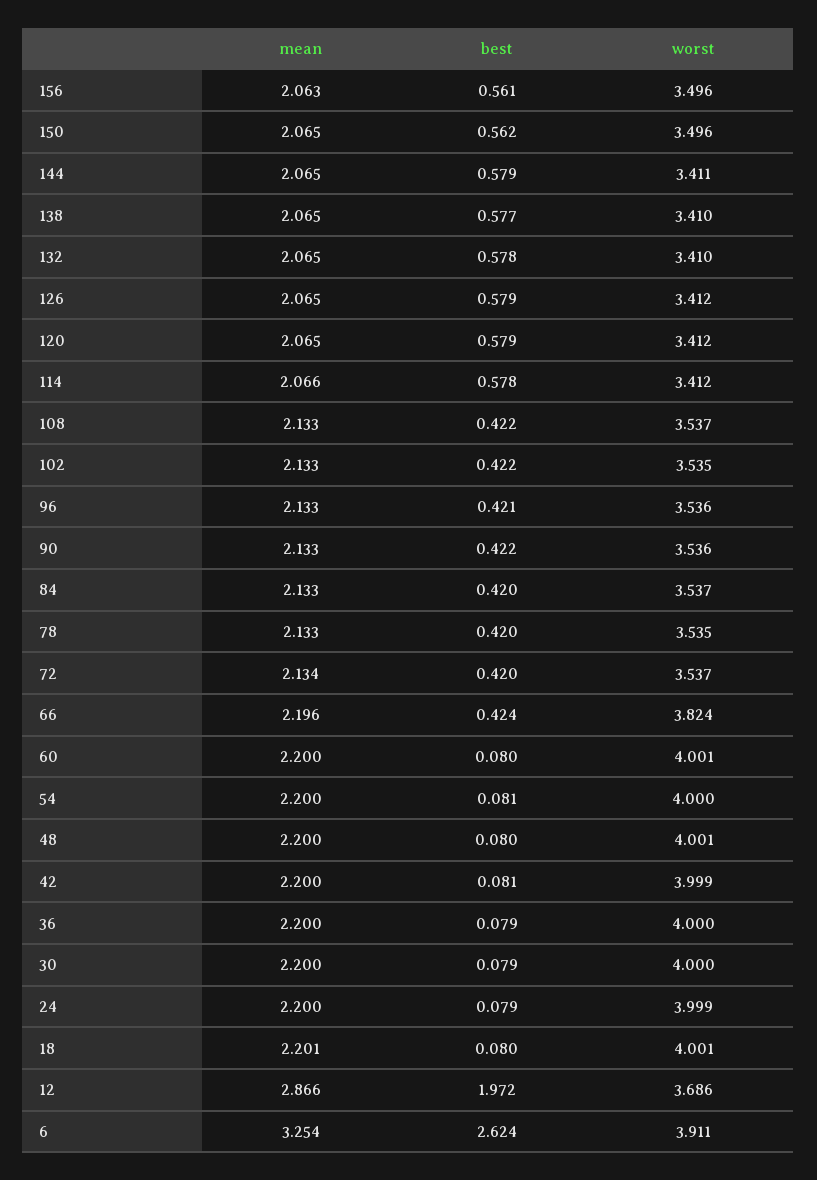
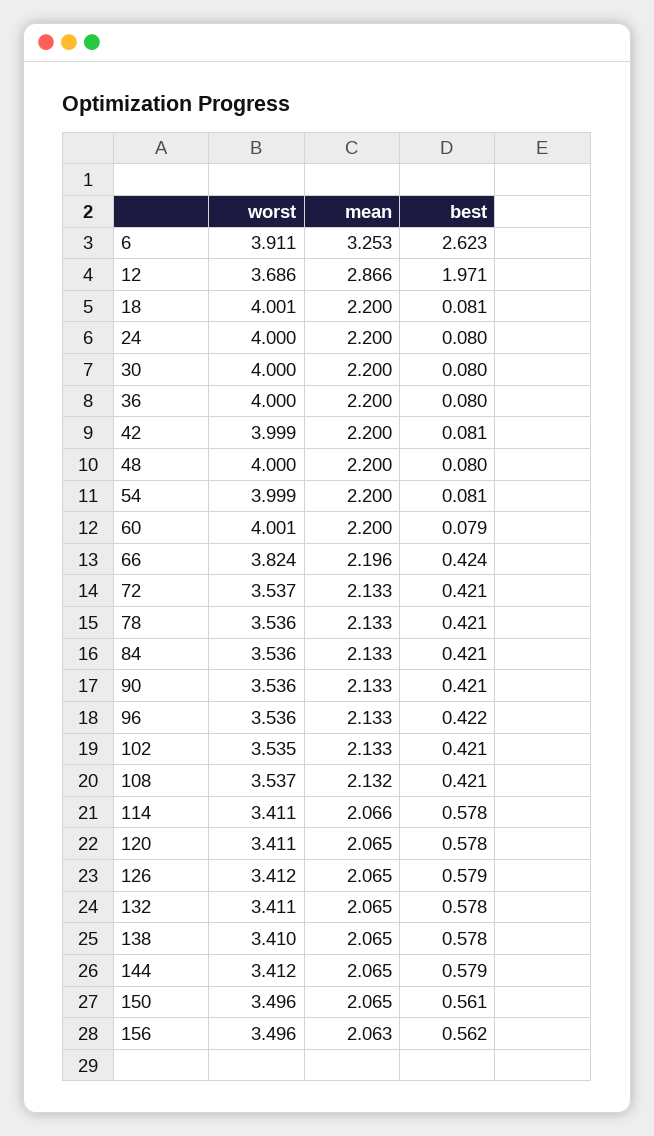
best, 156: 0.561 -> 0.562
best, 150: 0.562 -> 0.561
worst, 144: 3.411 -> 3.412
best, 138: 0.577 -> 0.578
worst, 132: 3.41 -> 3.411
best, 120: 0.579 -> 0.578
worst, 120: 3.412 -> 3.411
worst, 114: 3.412 -> 3.411
mean, 108: 2.133 -> 2.132
best, 108: 0.422 -> 0.421
best, 102: 0.422 -> 0.421
best, 96: 0.421 -> 0.422
best, 90: 0.422 -> 0.421
best, 84: 0.42 -> 0.421
worst, 84: 3.537 -> 3.536
best, 78: 0.42 -> 0.421
worst, 78: 3.535 -> 3.536
mean, 72: 2.134 -> 2.133
best, 72: 0.42 -> 0.421
best, 60: 0.08 -> 0.079
worst, 54: 4 -> 3.999
worst, 48: 4.001 -> 4
best, 36: 0.079 -> 0.08
best, 30: 0.079 -> 0.08
best, 24: 0.079 -> 0.08
worst, 24: 3.999 -> 4
mean, 18: 2.201 -> 2.2
best, 18: 0.08 -> 0.081
best, 12: 1.972 -> 1.971
mean, 6: 3.254 -> 3.253
best, 6: 2.624 -> 2.623

